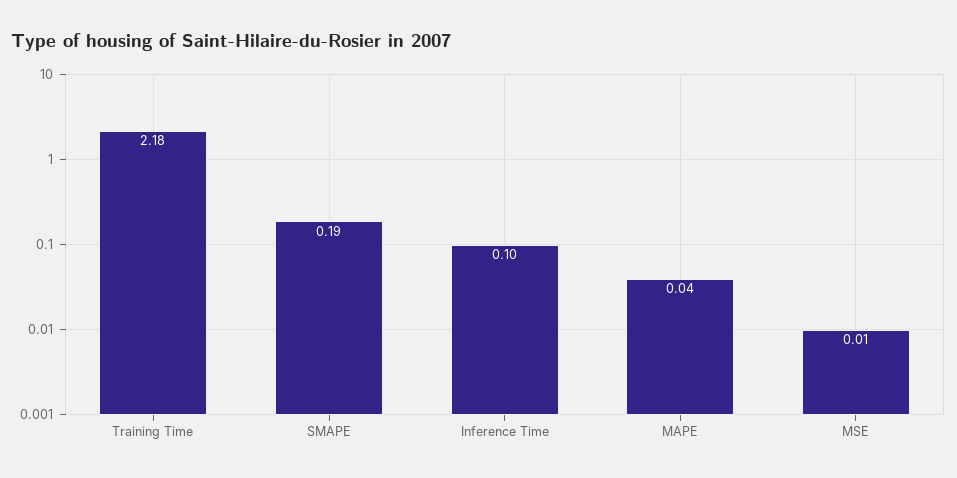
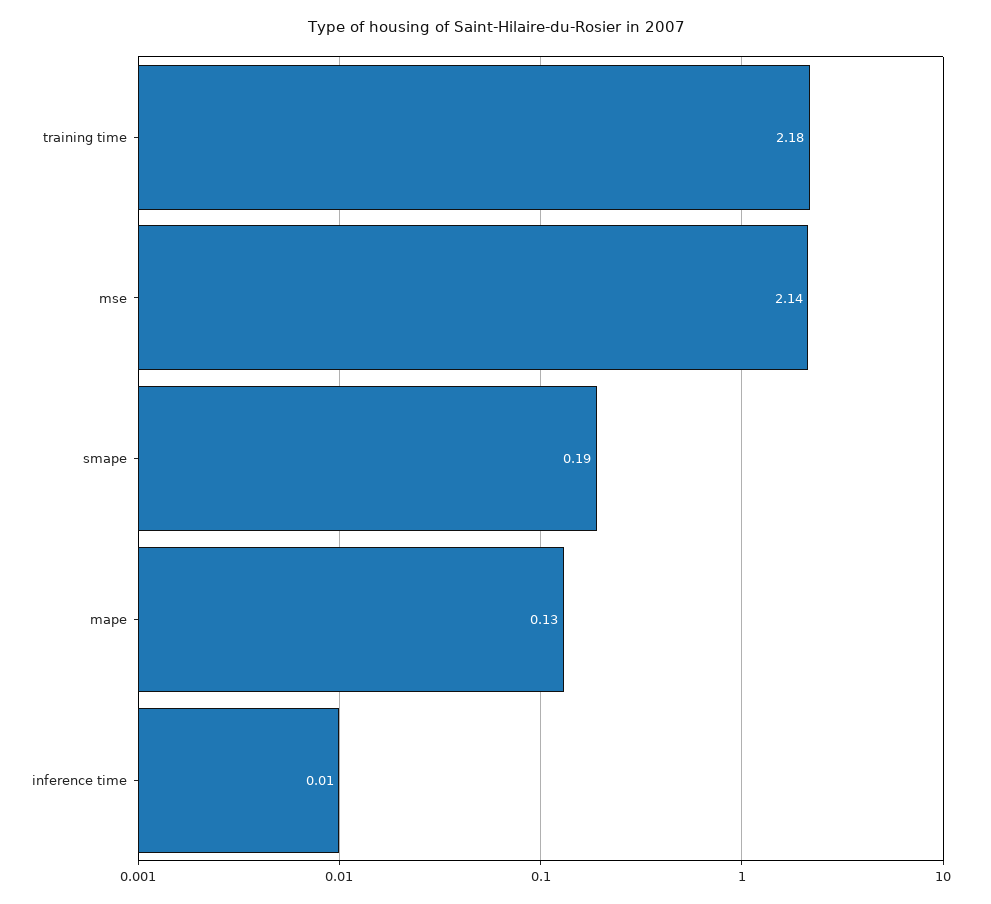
Inference Time: 0.1 -> 0.01
MAPE: 0.04 -> 0.13
MSE: 0.01 -> 2.14

